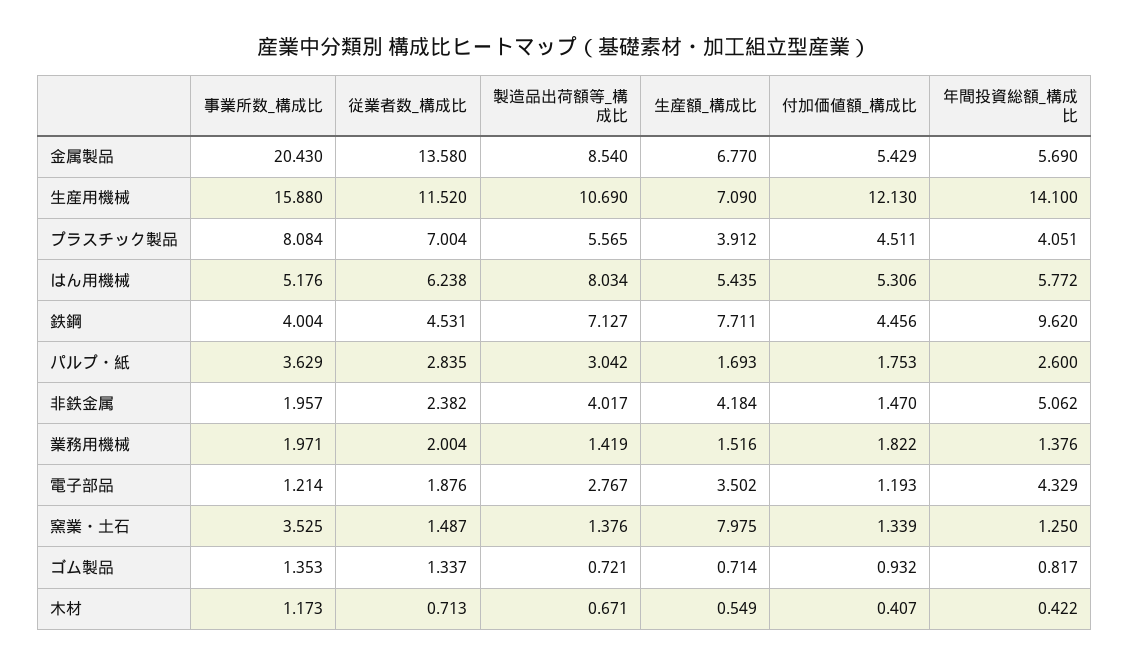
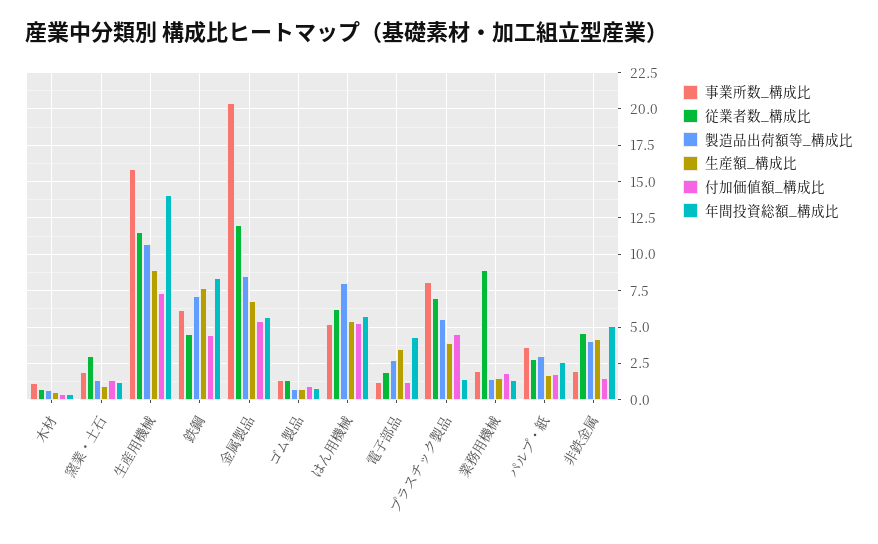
従業者数_構成比, 金属製品: 13.58 -> 12
生産額_構成比, 生産用機械: 7.09 -> 9
付加価値額_構成比, 生産用機械: 12.13 -> 7.5
年間投資総額_構成比, プラスチック製品: 4.051 -> 1.5
事業所数_構成比, 鉄鋼: 4.004 -> 6
年間投資総額_構成比, 鉄鋼: 9.62 -> 8.5
従業者数_構成比, 非鉄金属: 2.382 -> 4.5
従業者数_構成比, 業務用機械: 2.004 -> 9
事業所数_構成比, 窯業・土石: 3.525 -> 2
従業者数_構成比, 窯業・土石: 1.487 -> 3
生産額_構成比, 窯業・土石: 7.975 -> 1

